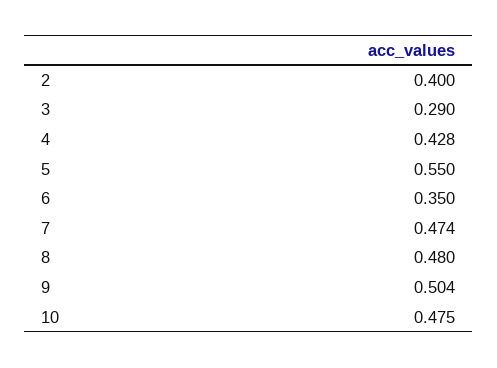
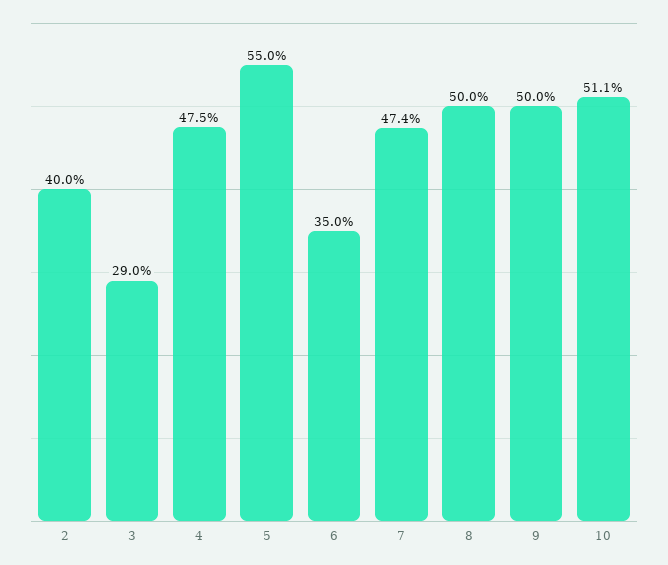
4: 0.428 -> 0.475
8: 0.48 -> 0.5
9: 0.504 -> 0.5
10: 0.475 -> 0.511

